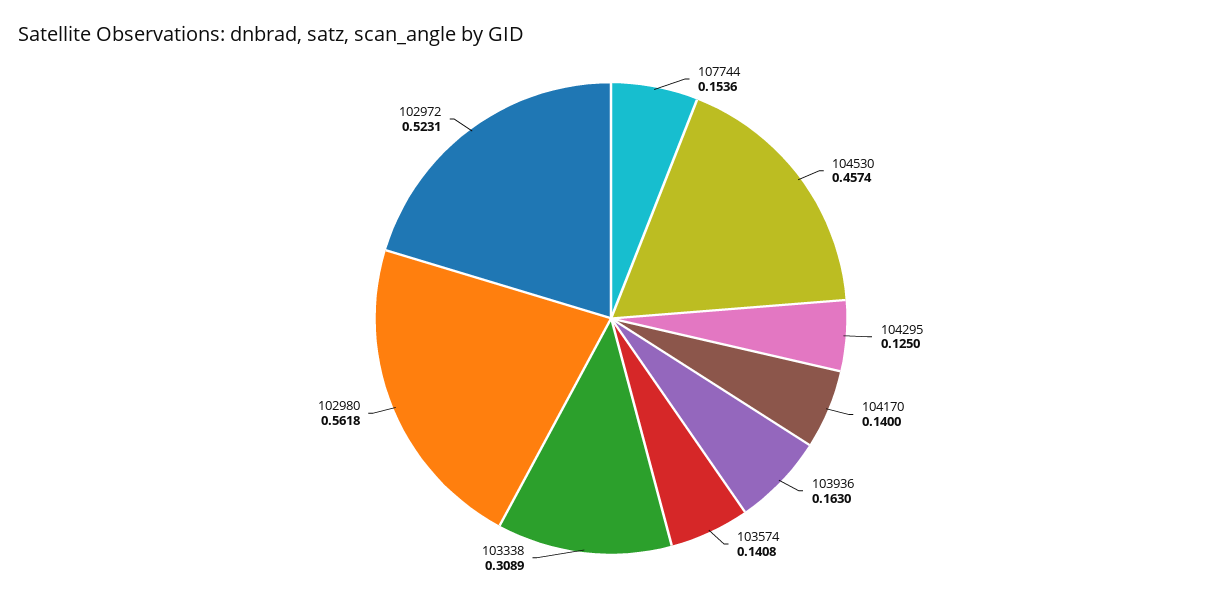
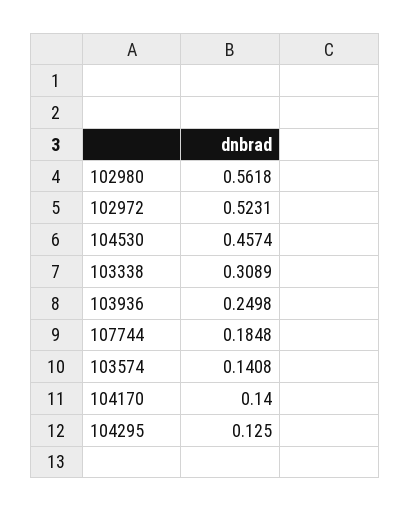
107744: 0.1536 -> 0.1848
103936: 0.163 -> 0.2498

